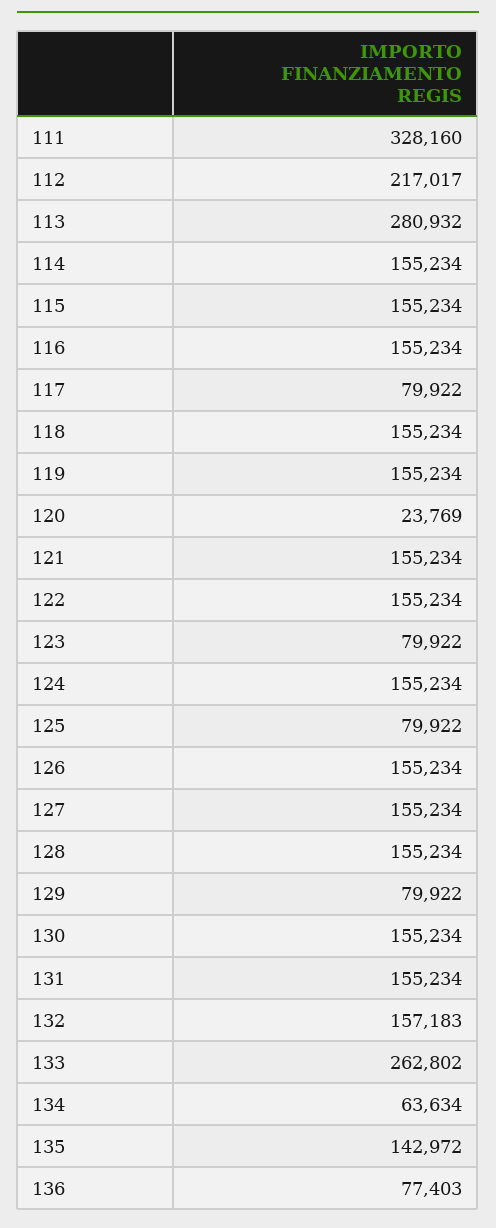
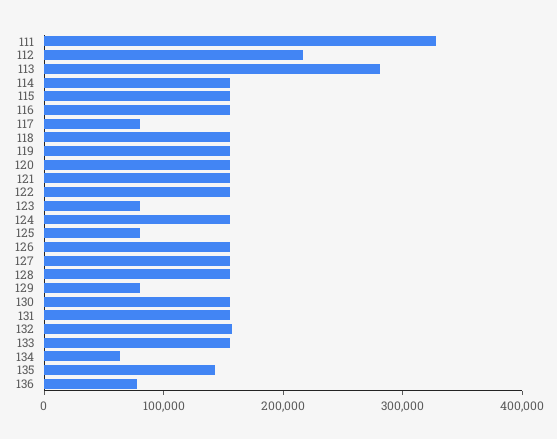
120: 23769 -> 160000
133: 262802 -> 160000

